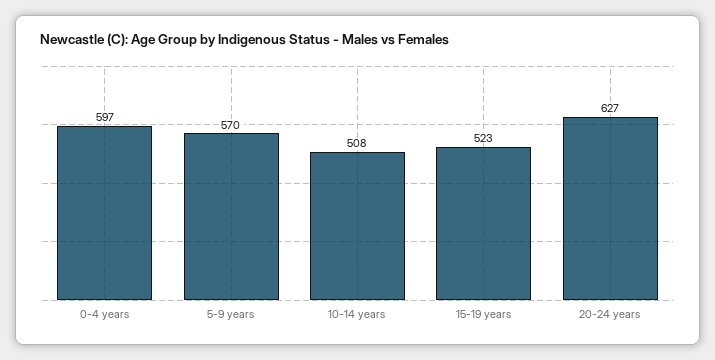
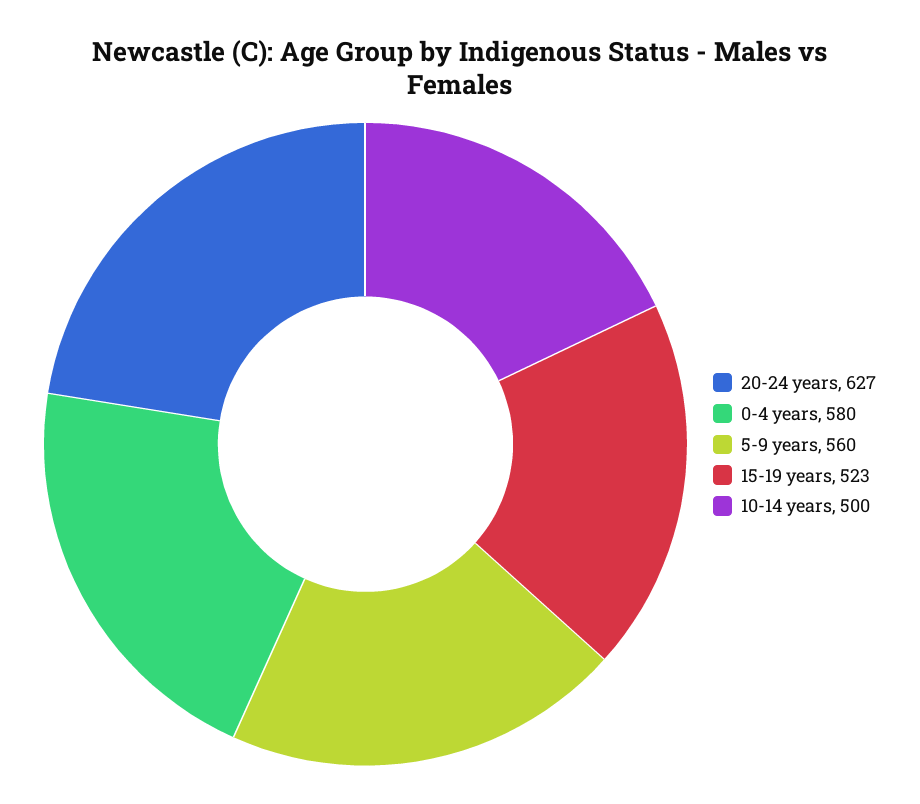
0-4 years: 597 -> 580
5-9 years: 570 -> 560
10-14 years: 508 -> 500

